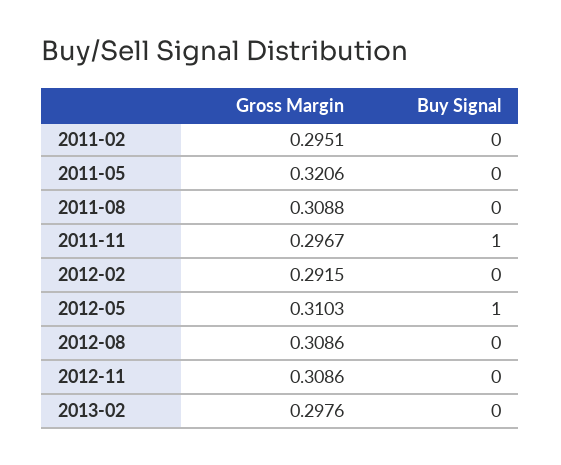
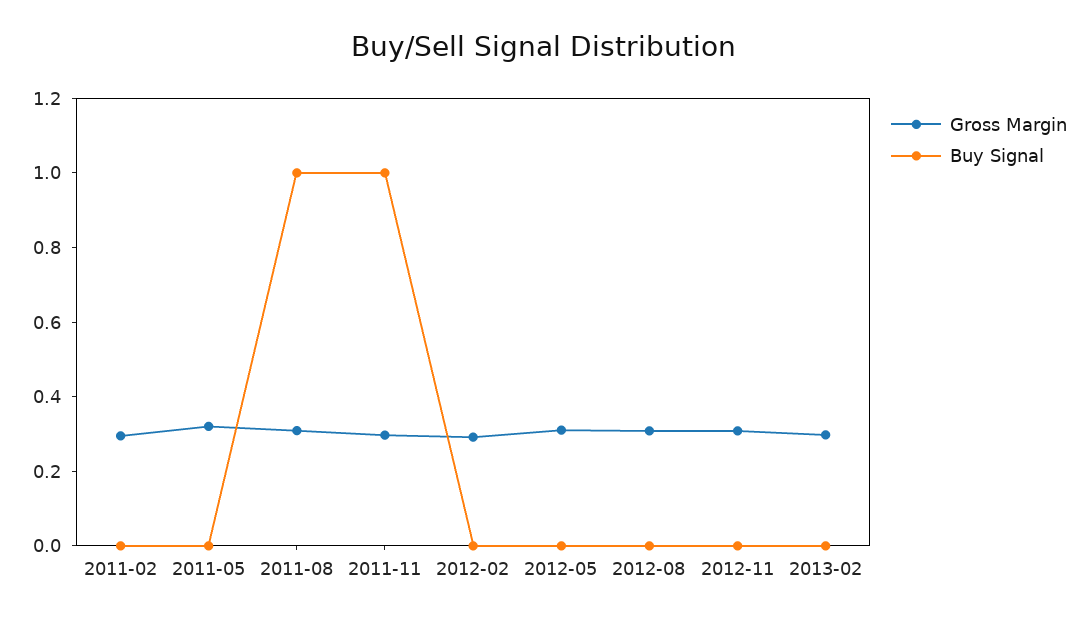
Buy Signal, 2011-08: 0 -> 1
Buy Signal, 2012-05: 1 -> 0

